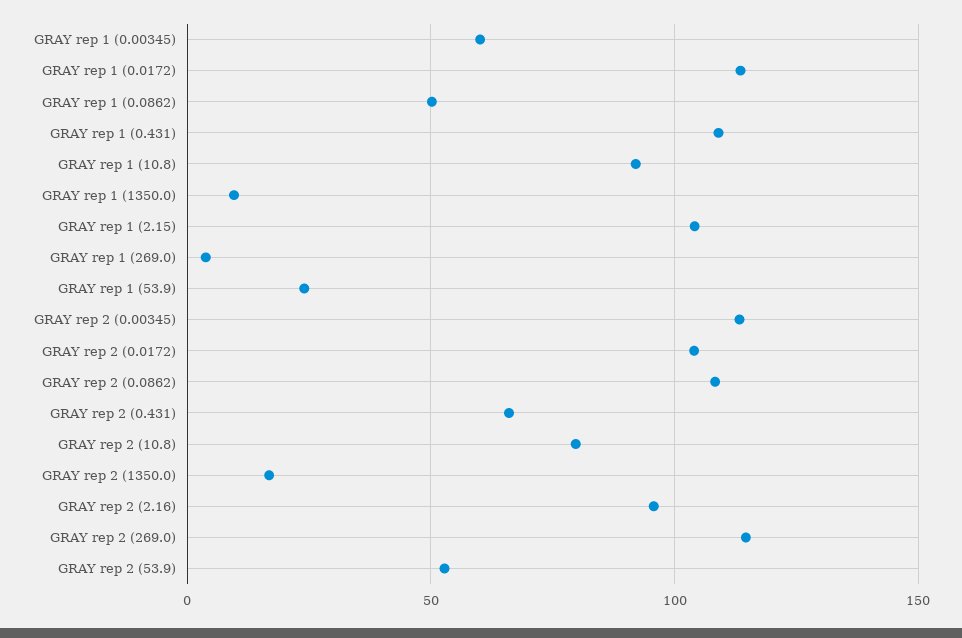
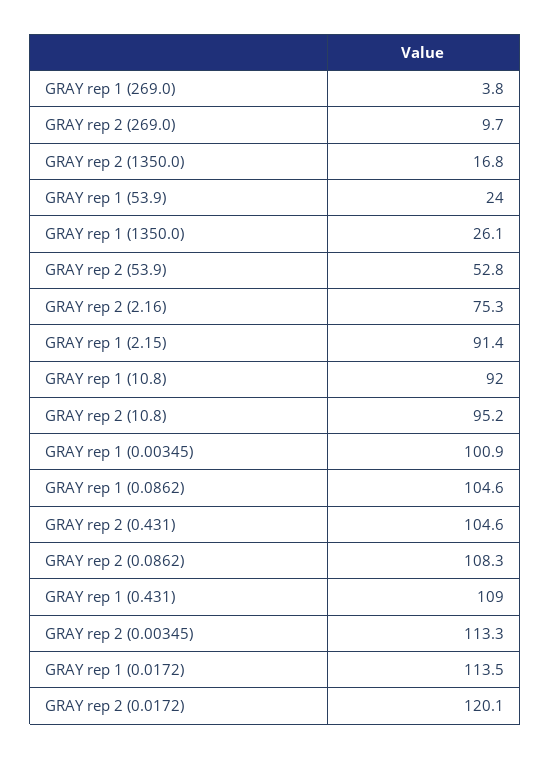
GRAY rep 1 (0.00345): 60 -> 100.9
GRAY rep 1 (0.0862): 50 -> 104.6
GRAY rep 1 (1350.0): 10 -> 26.1
GRAY rep 1 (2.15): 105 -> 91.4
GRAY rep 2 (0.0172): 105 -> 120.1
GRAY rep 2 (0.431): 65 -> 104.6
GRAY rep 2 (10.8): 80 -> 95.2
GRAY rep 2 (2.16): 95 -> 75.3
GRAY rep 2 (269.0): 115 -> 9.7

